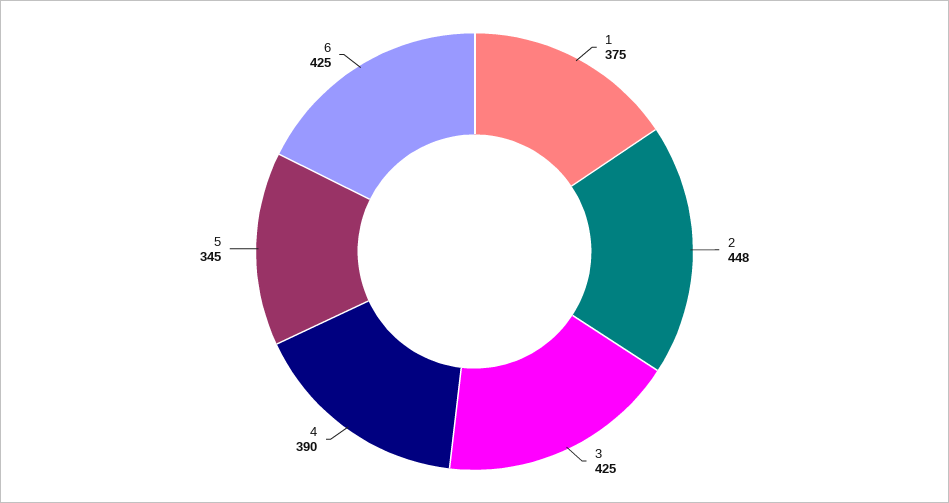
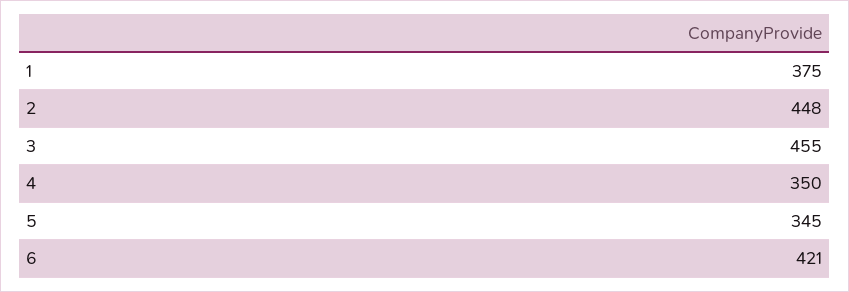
3: 425 -> 455
4: 390 -> 350
6: 425 -> 421

